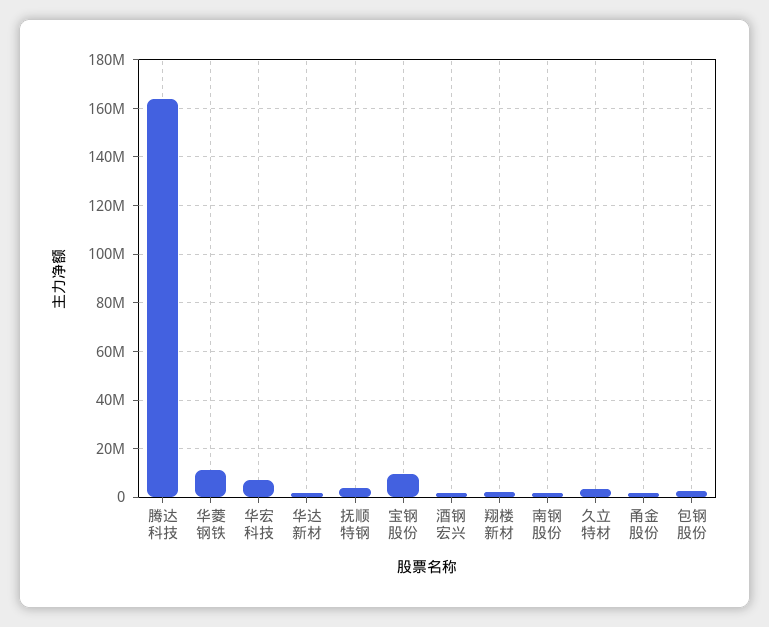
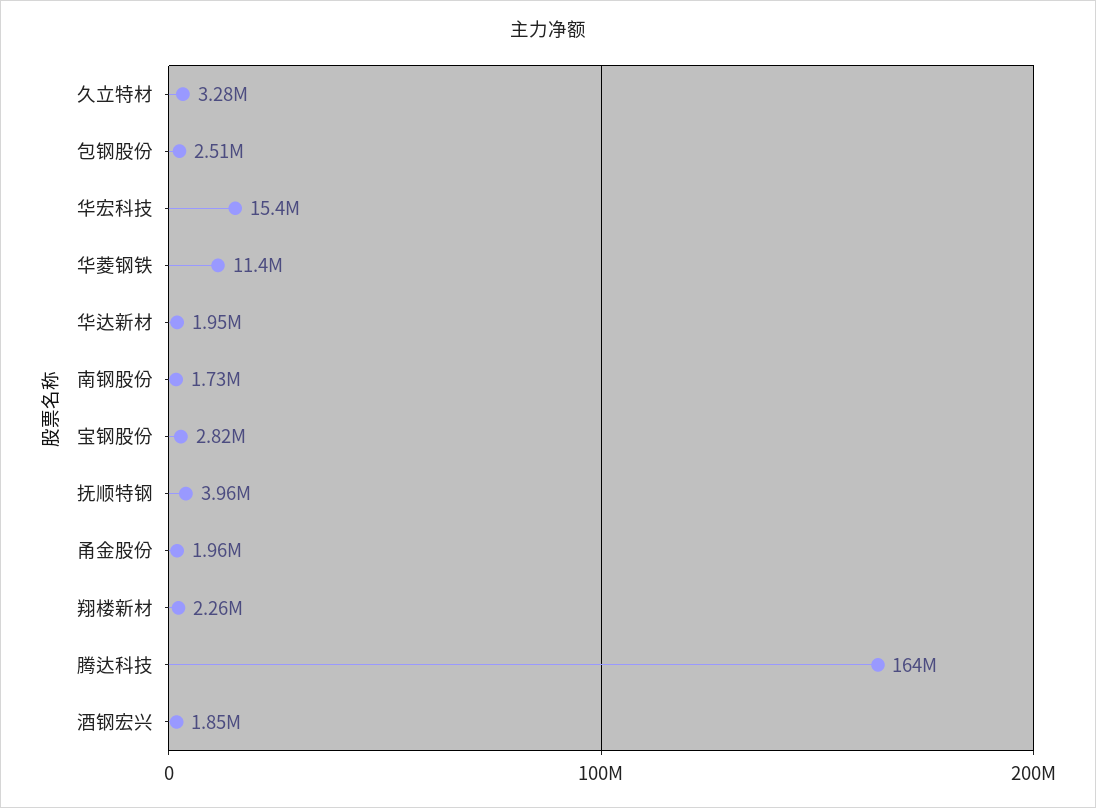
华宏科技: 7500000 -> 15400000
宝钢股份: 10000000 -> 2820000

